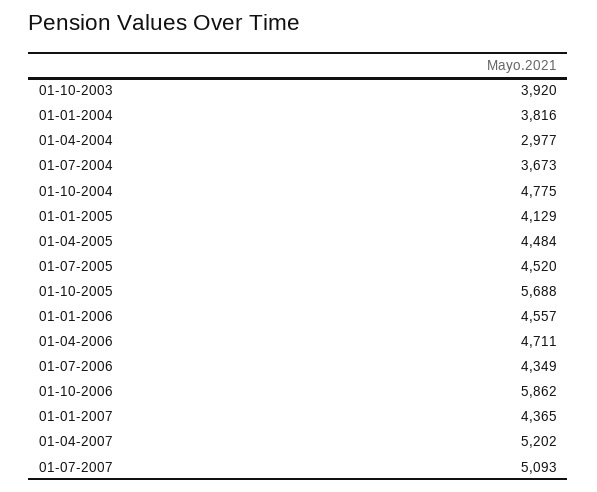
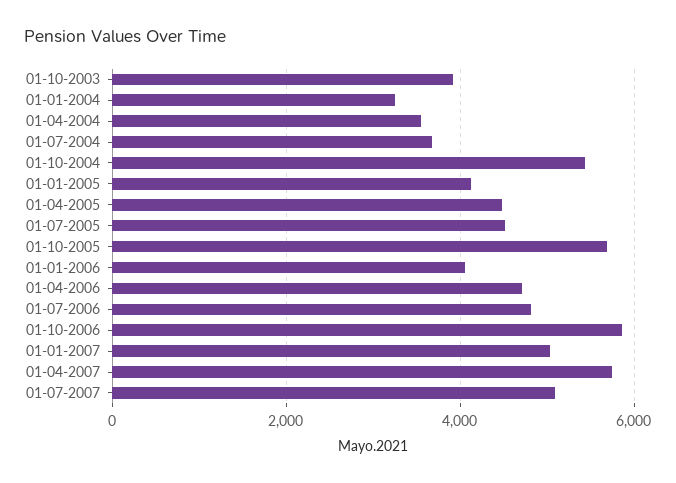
01-01-2004: 3816 -> 3200
01-04-2004: 2977 -> 3600
01-10-2004: 4775 -> 5400
01-01-2006: 4557 -> 4000
01-07-2006: 4349 -> 4800
01-01-2007: 4365 -> 5000
01-04-2007: 5202 -> 5800

